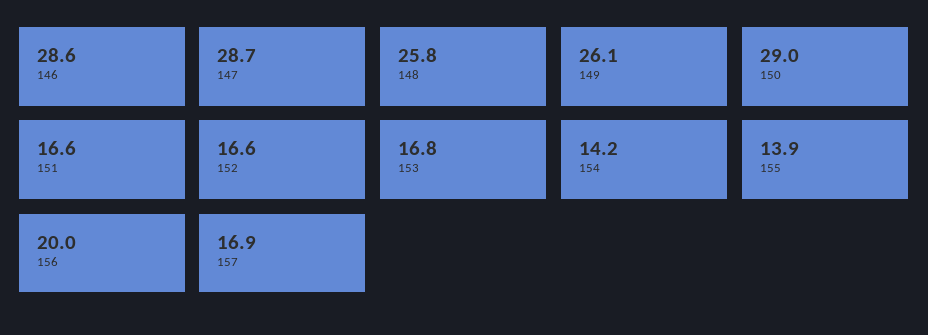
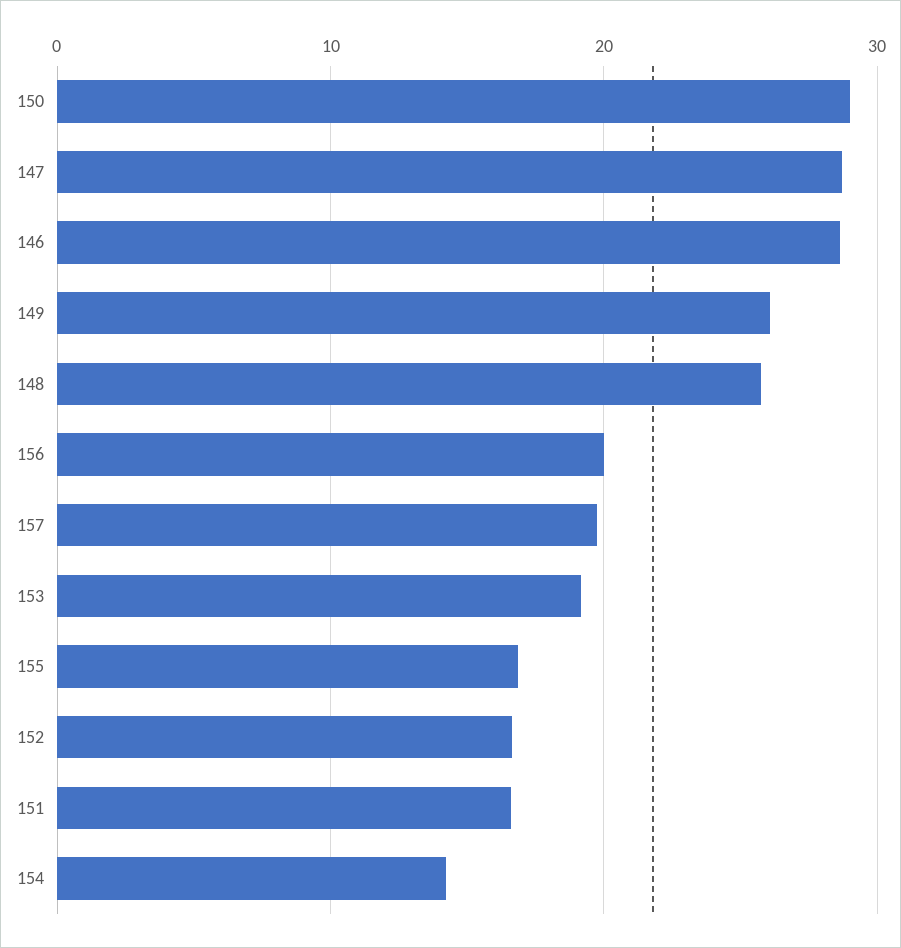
153: 16.8 -> 19
155: 13.9 -> 17
157: 16.9 -> 20

